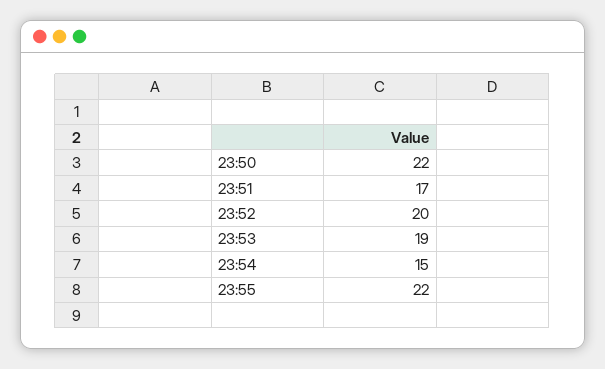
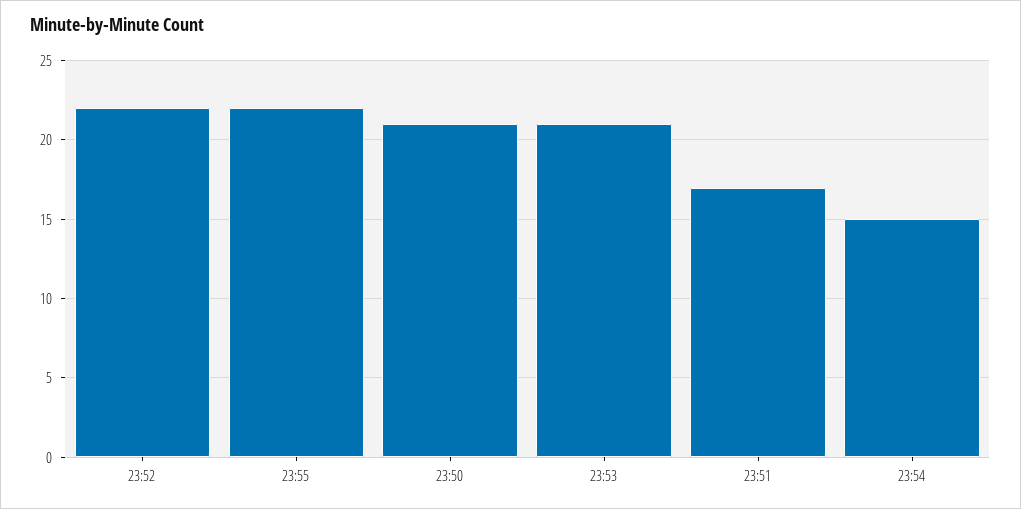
23:50: 22 -> 21
23:52: 20 -> 22
23:53: 19 -> 21

